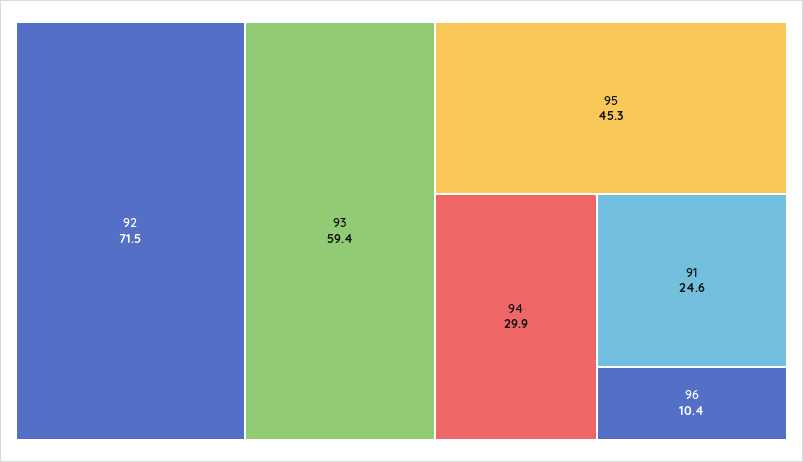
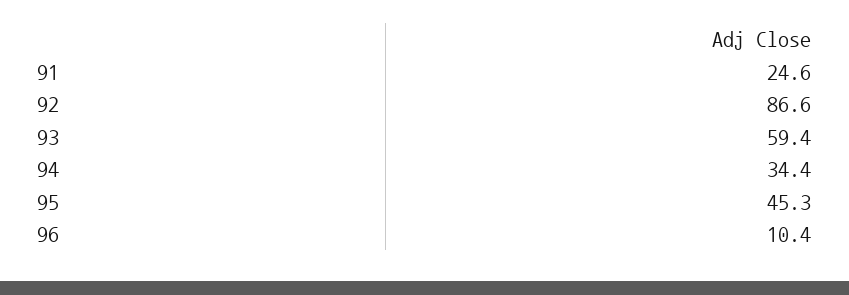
92: 71.5 -> 86.6
94: 29.9 -> 34.4

